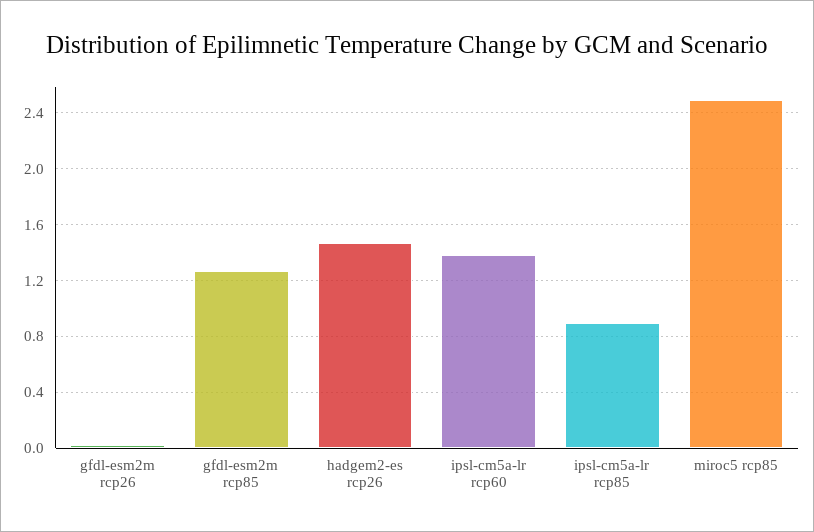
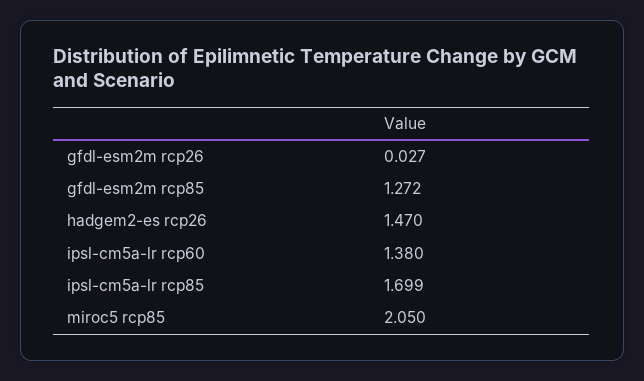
ipsl-cm5a-lr rcp85: 0.9 -> 1.699
miroc5 rcp85: 2.5 -> 2.05

